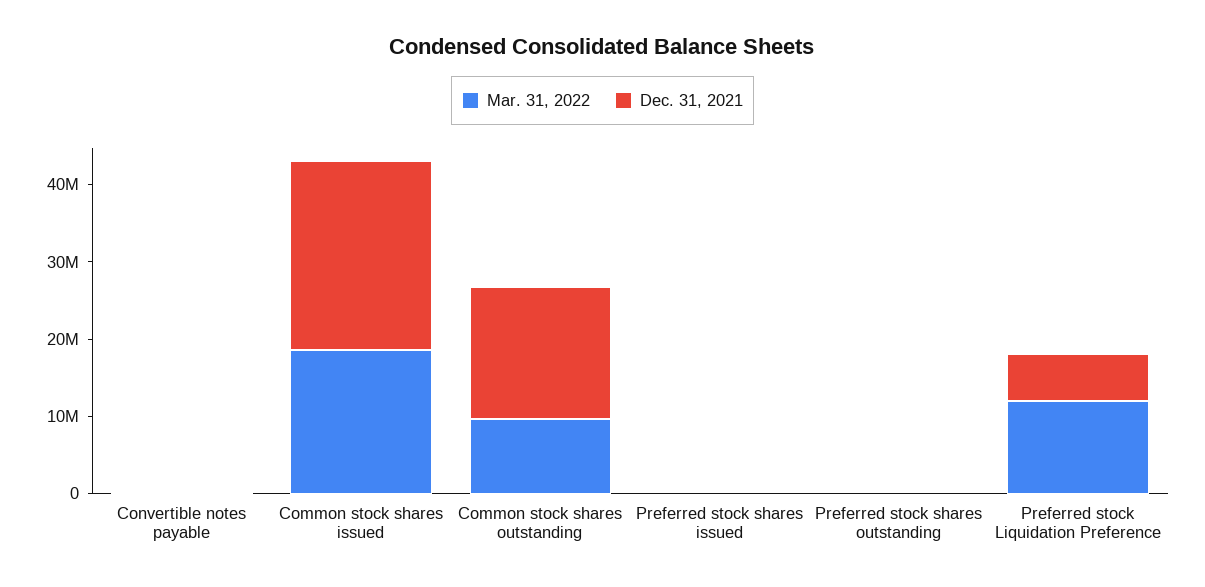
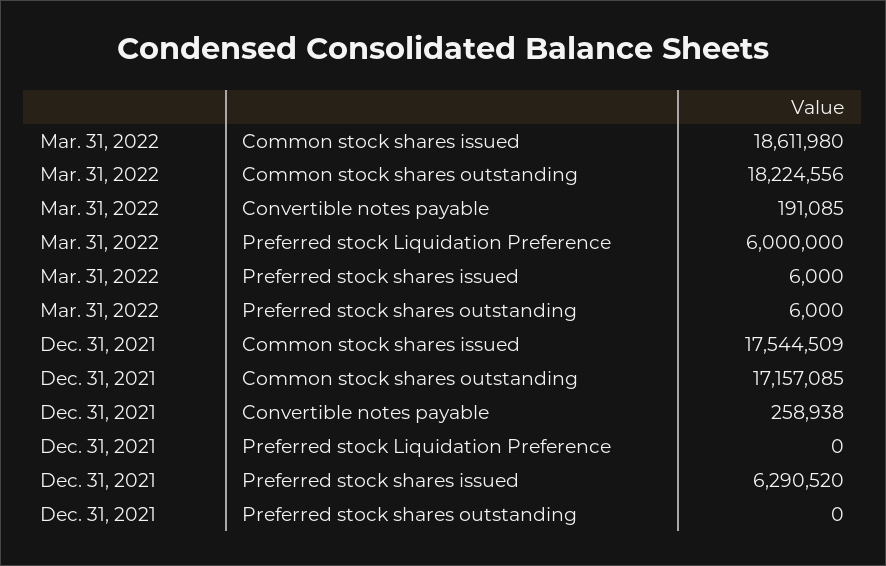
Dec. 31, 2021, Common stock shares issued: 24000000 -> 17544509
Mar. 31, 2022, Common stock shares outstanding: 10000000 -> 18224556
Dec. 31, 2021, Preferred stock shares issued: 0 -> 6290520
Mar. 31, 2022, Preferred stock Liquidation Preference: 12000000 -> 6000000
Dec. 31, 2021, Preferred stock Liquidation Preference: 6000000 -> 0

